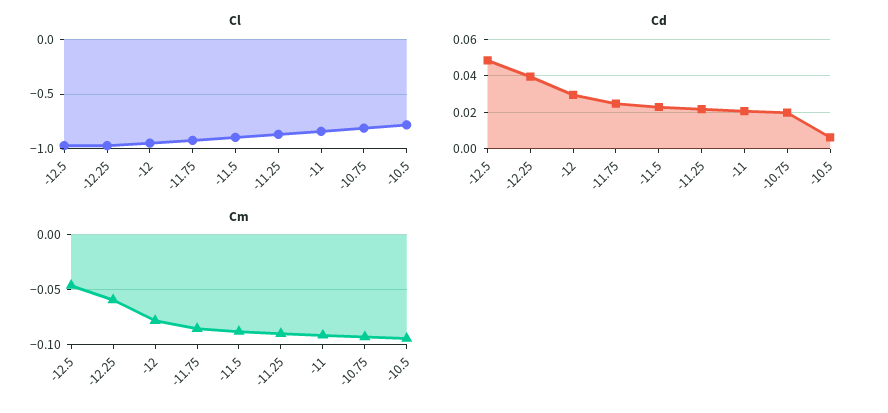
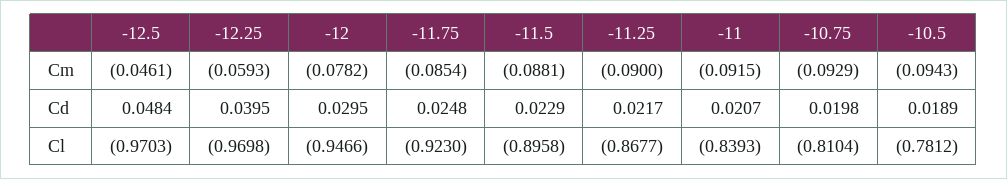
Cd, -10.5: 0.005 -> 0.0189

